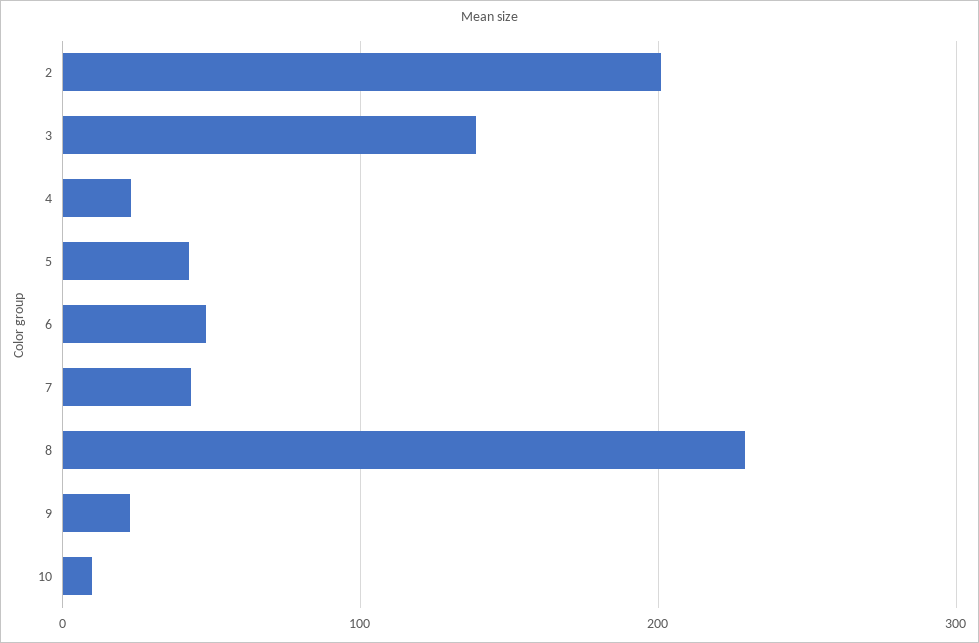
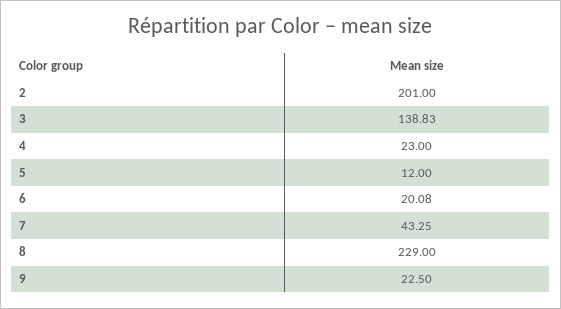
5: 40 -> 12
6: 50 -> 20.08
10: 10 -> none

